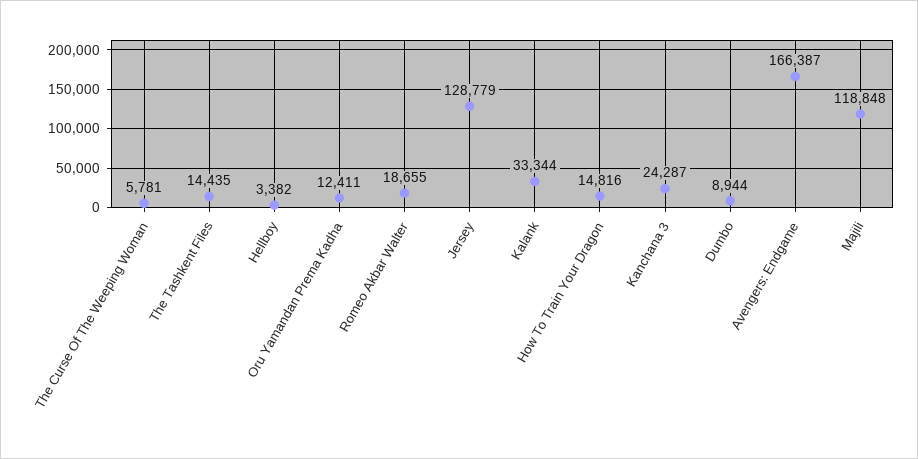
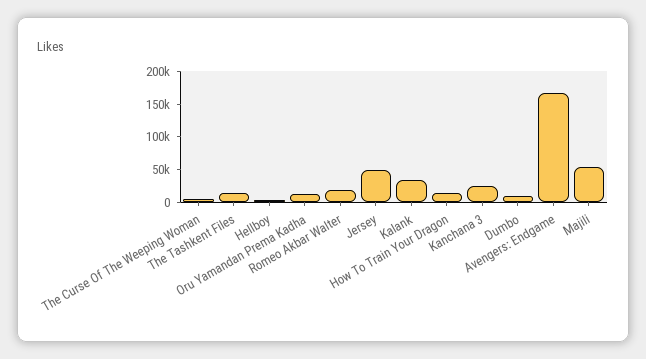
Jersey: 128779 -> 50000
Majili: 118848 -> 50000

